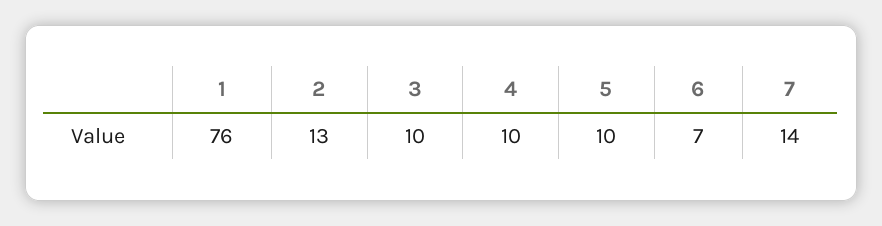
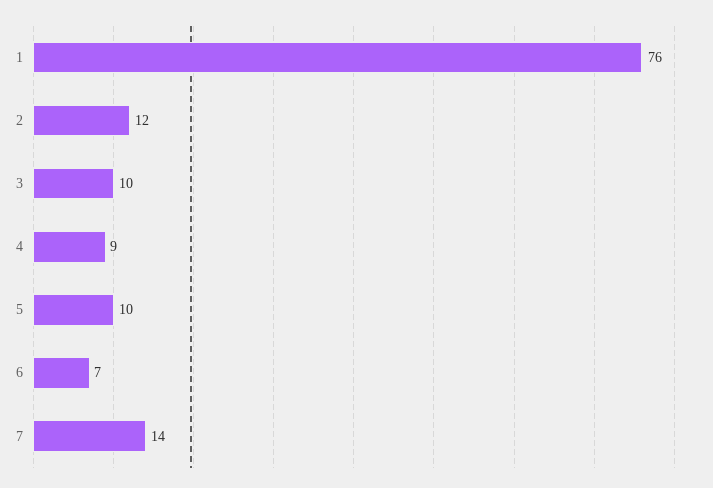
2: 13 -> 12
4: 10 -> 9

